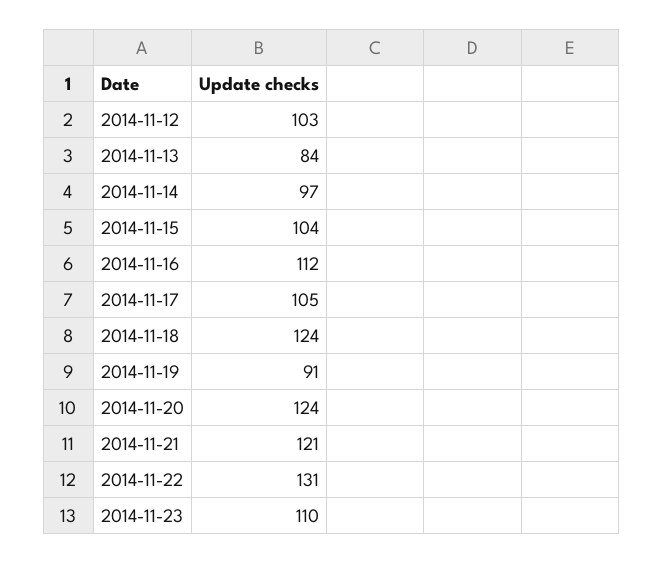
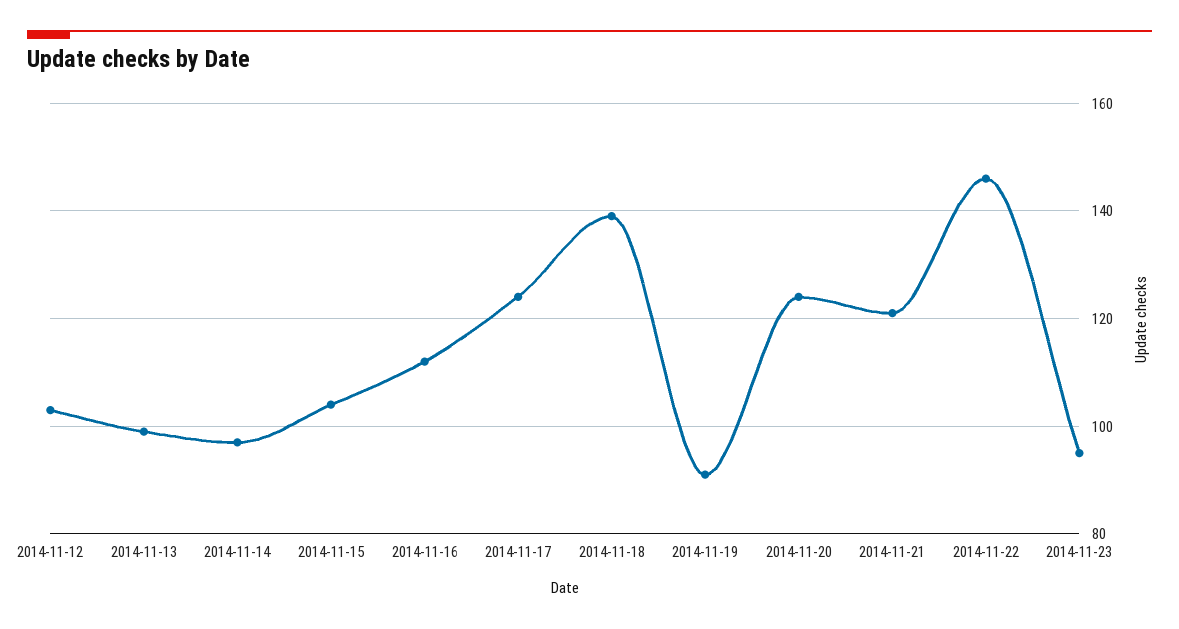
2014-11-13: 84 -> 100
2014-11-17: 105 -> 125
2014-11-18: 124 -> 140
2014-11-22: 131 -> 145
2014-11-23: 110 -> 95

